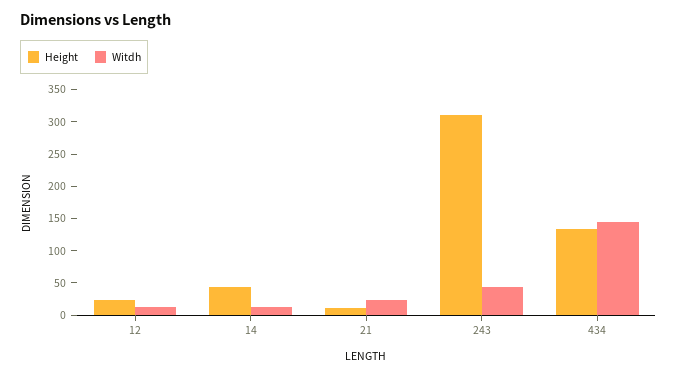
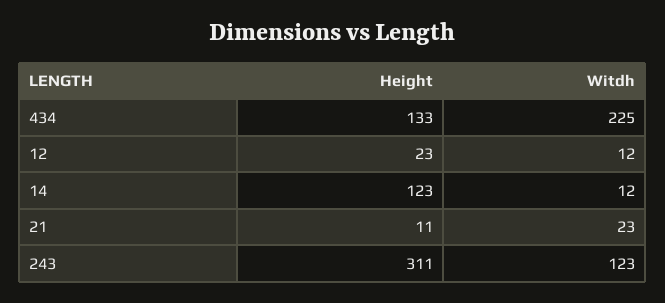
Height, 14: 50 -> 123
Witdh, 243: 50 -> 123
Witdh, 434: 150 -> 225

